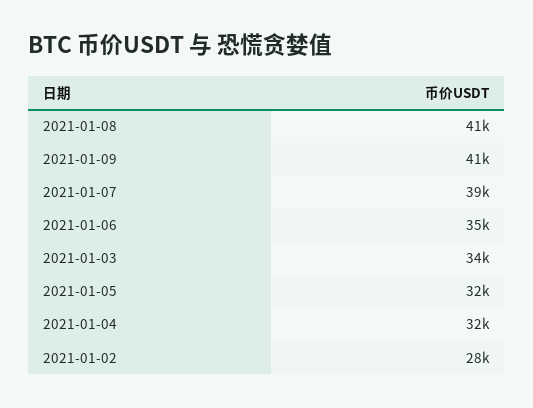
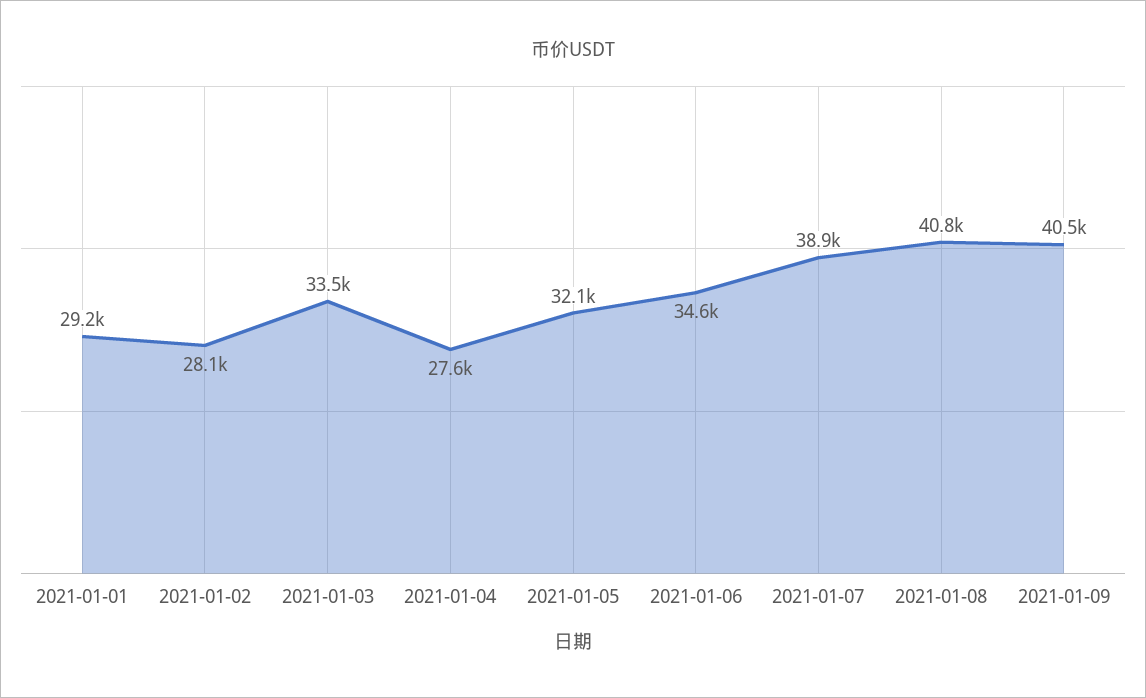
2021-01-04: 32000 -> 27600
2021-01-01: none -> 29200

